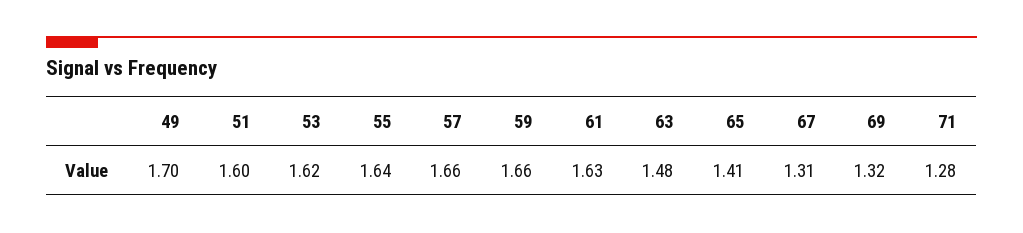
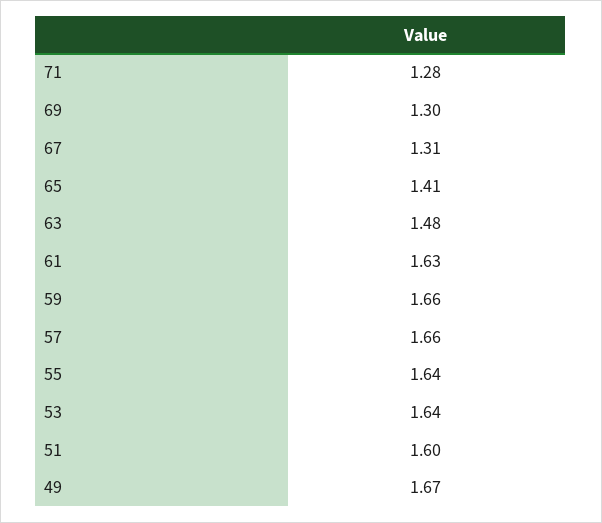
49: 1.7 -> 1.67
53: 1.62 -> 1.64
69: 1.32 -> 1.3

